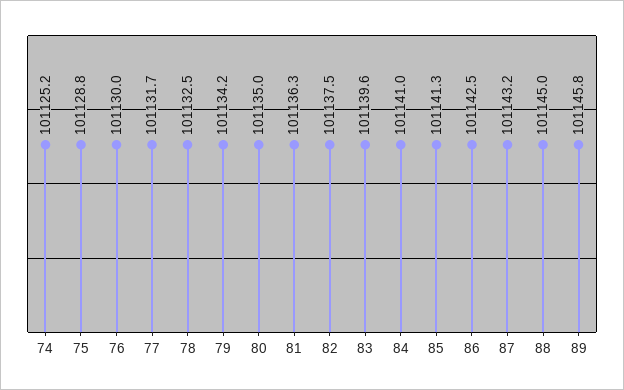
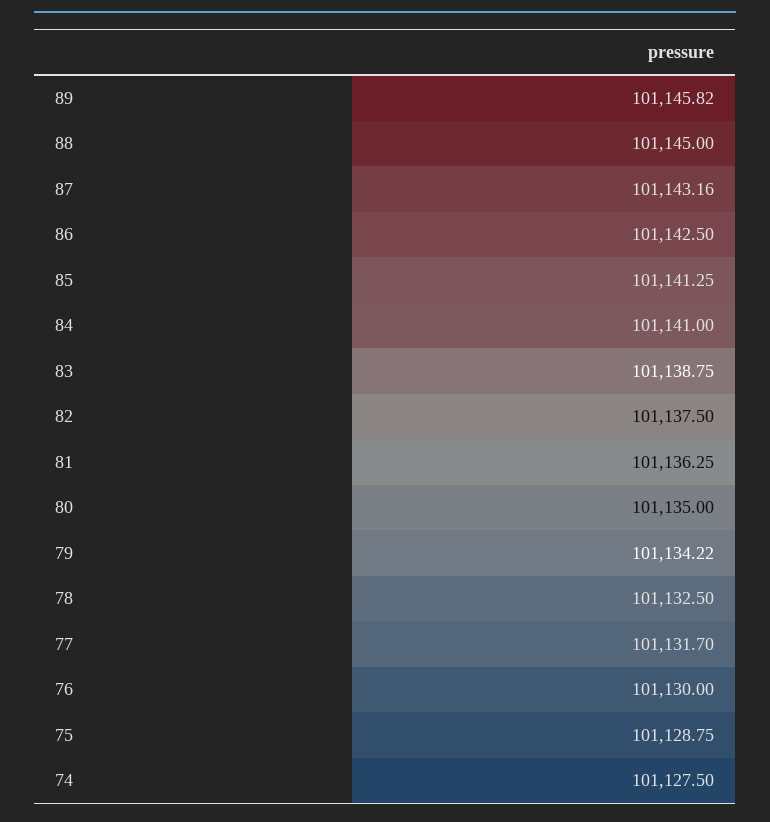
74: 101125.2 -> 101127.5
83: 101139.6 -> 101138.75

